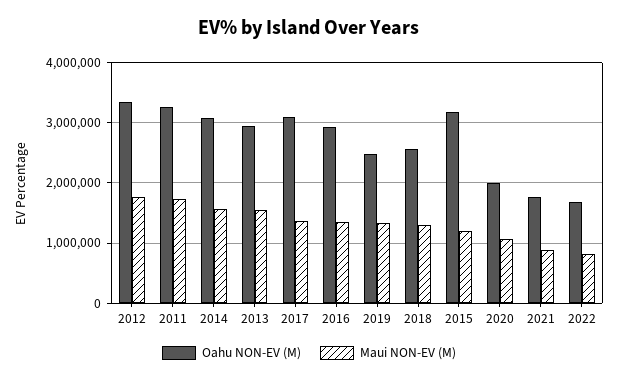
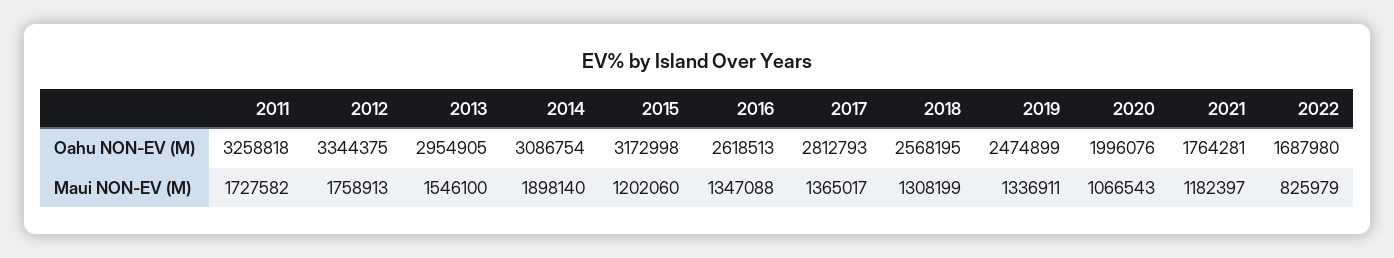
Maui NON-EV (M), 2014: 1600000 -> 1898140
Oahu NON-EV (M), 2017: 3100000 -> 2812793
Oahu NON-EV (M), 2016: 2900000 -> 2618513
Maui NON-EV (M), 2021: 900000 -> 1182397

